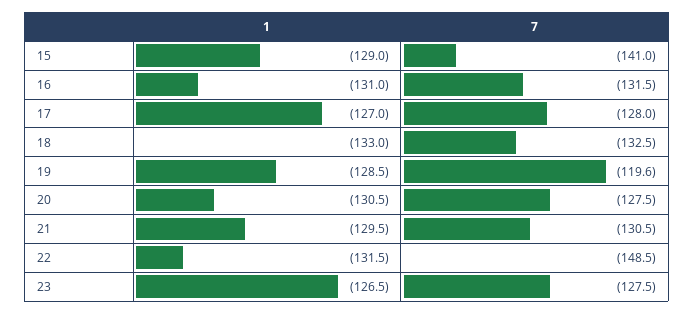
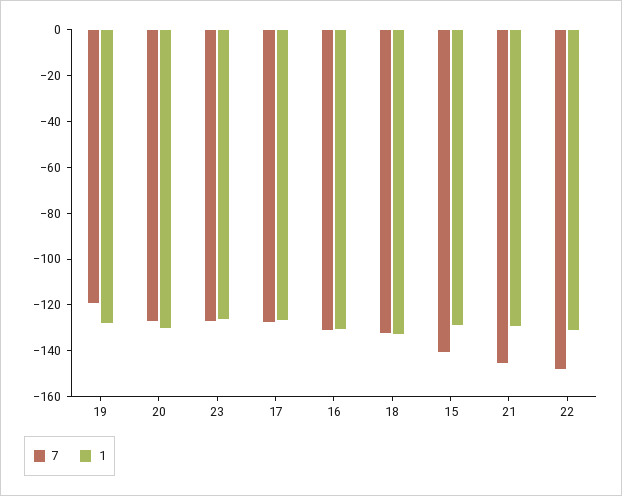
7, 21: -130.5 -> -145

